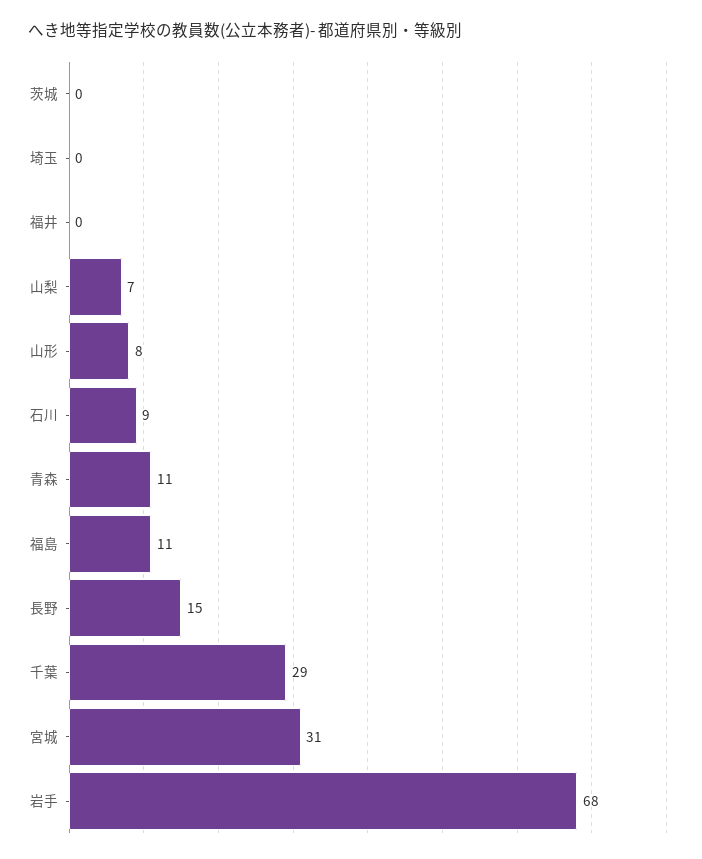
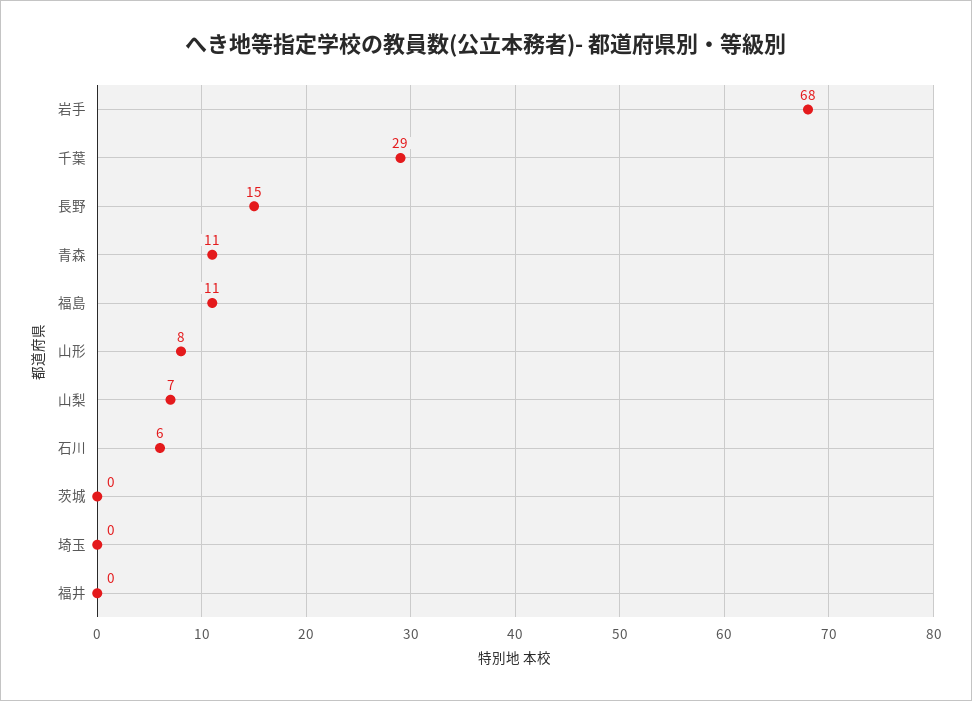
石川: 9 -> 6
宮城: 31 -> none

